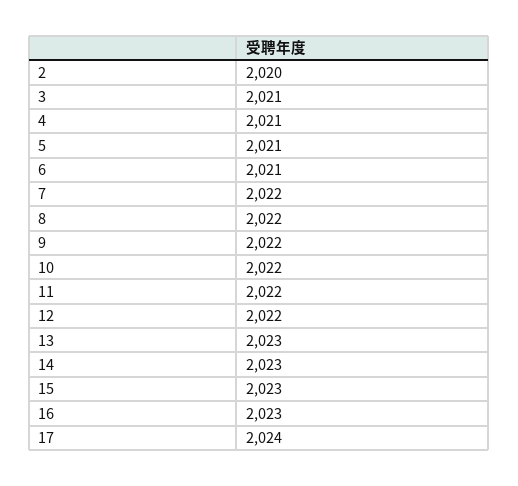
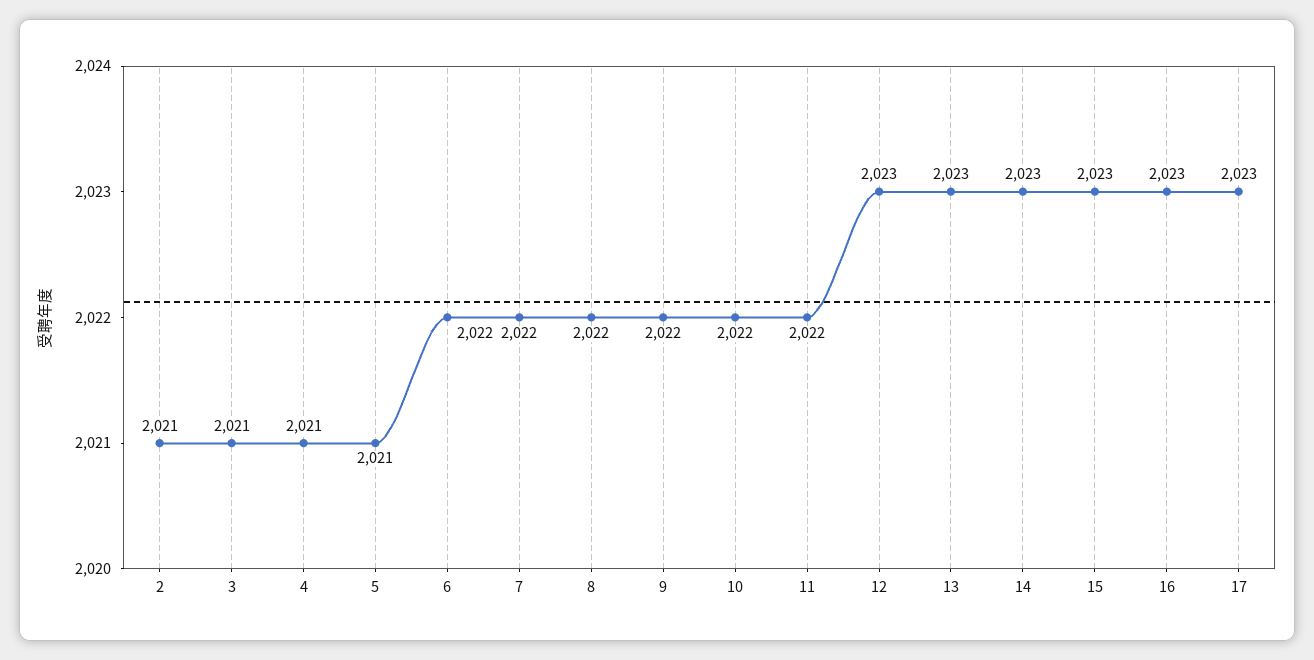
2: 2020 -> 2021
6: 2021 -> 2022
12: 2022 -> 2023
17: 2024 -> 2023

